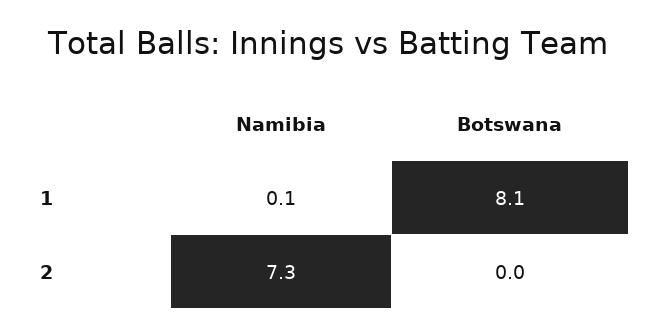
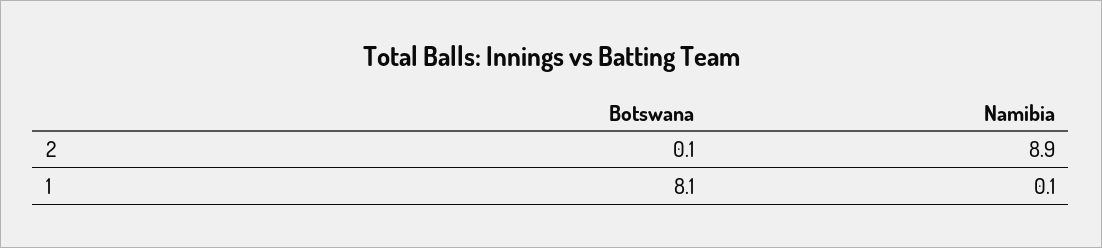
Namibia, 2: 7.3 -> 8.9
Botswana, 2: 0 -> 0.1

